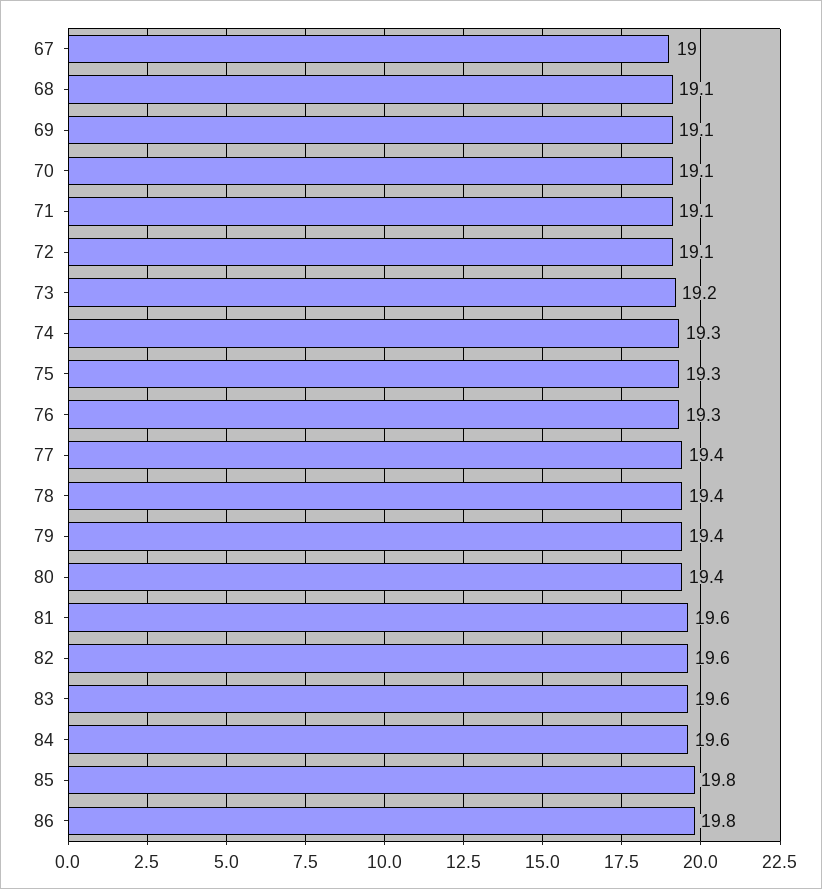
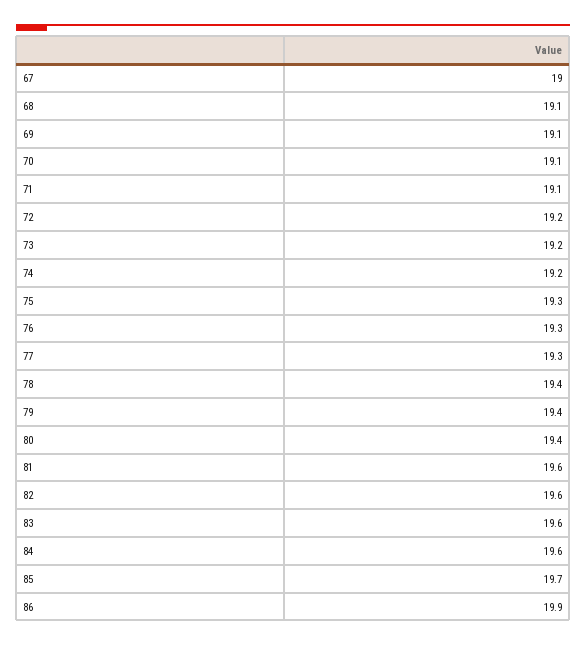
72: 19.1 -> 19.2
74: 19.3 -> 19.2
77: 19.4 -> 19.3
85: 19.8 -> 19.7
86: 19.8 -> 19.9

